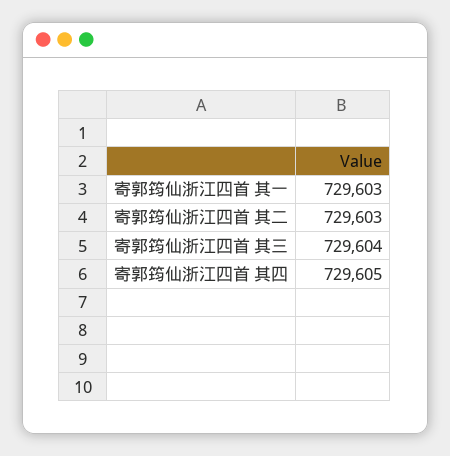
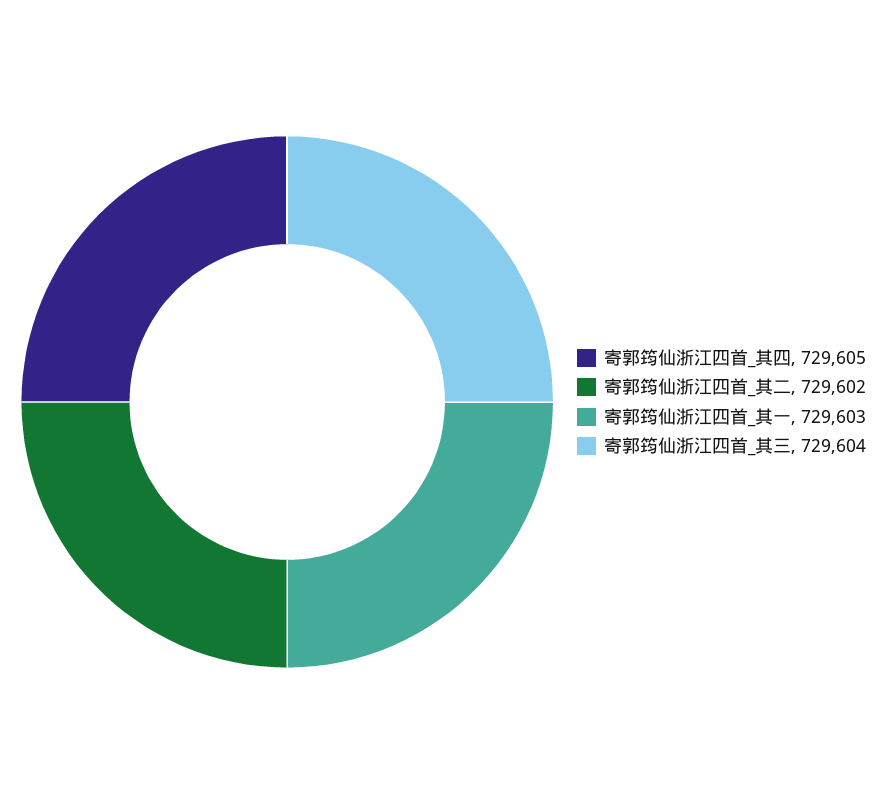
寄郭筠仙浙江四首 其二: 729603 -> 729602

